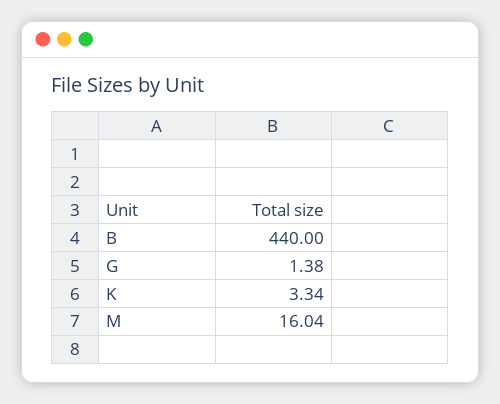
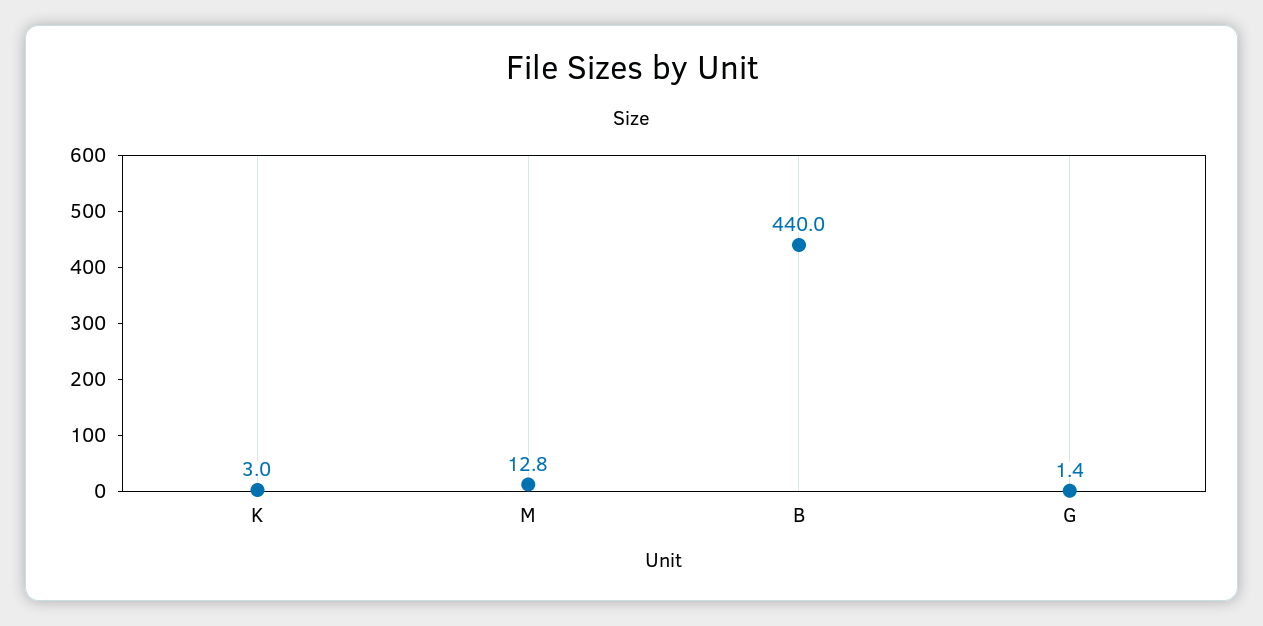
K: 3.34 -> 3
M: 16.04 -> 12.8

